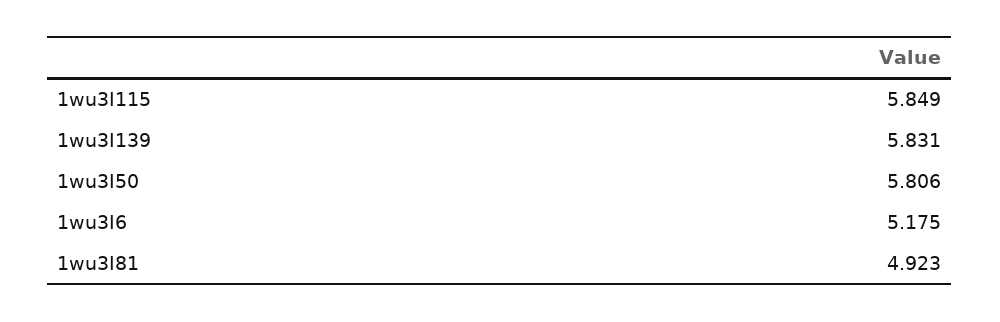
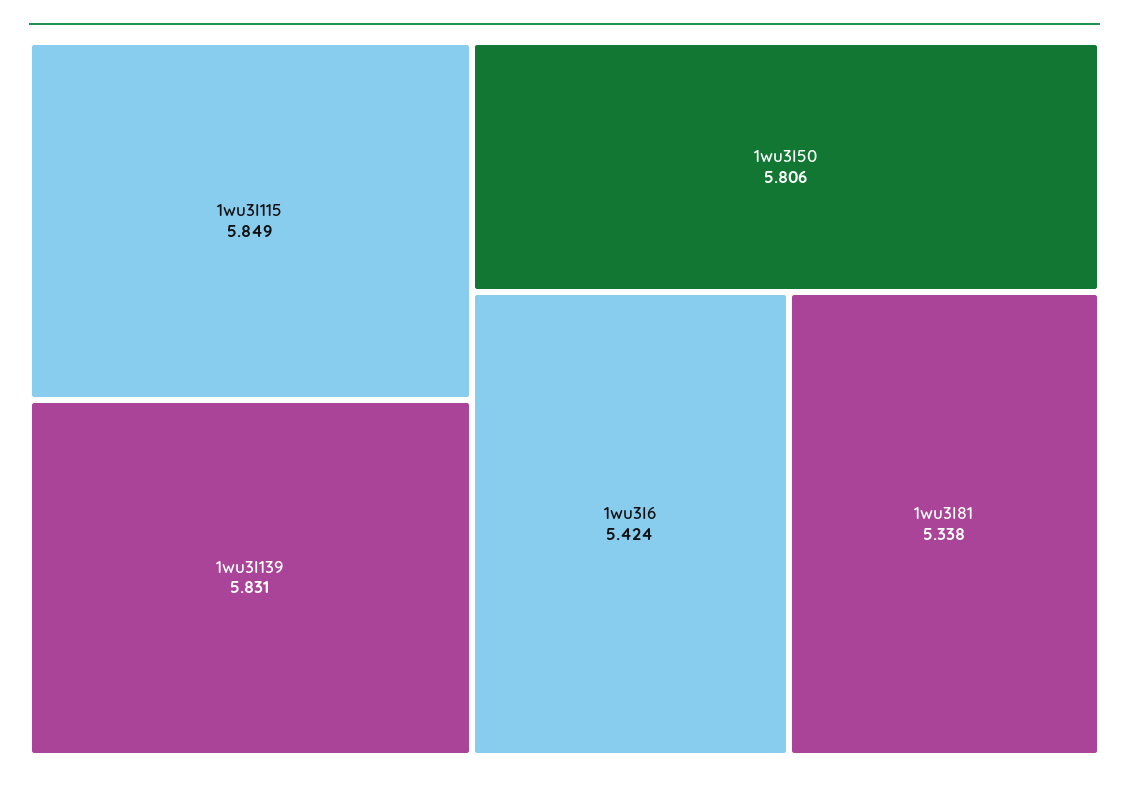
1wu3I6: 5.175 -> 5.424
1wu3I81: 4.923 -> 5.338

